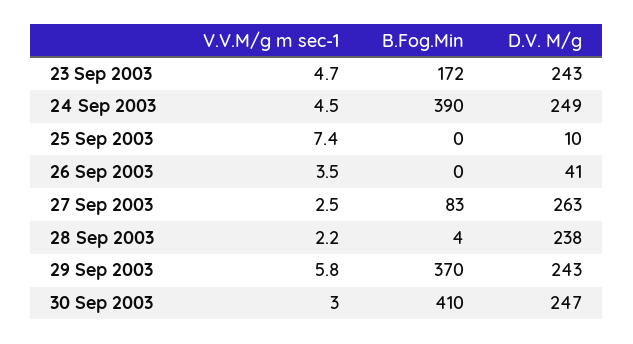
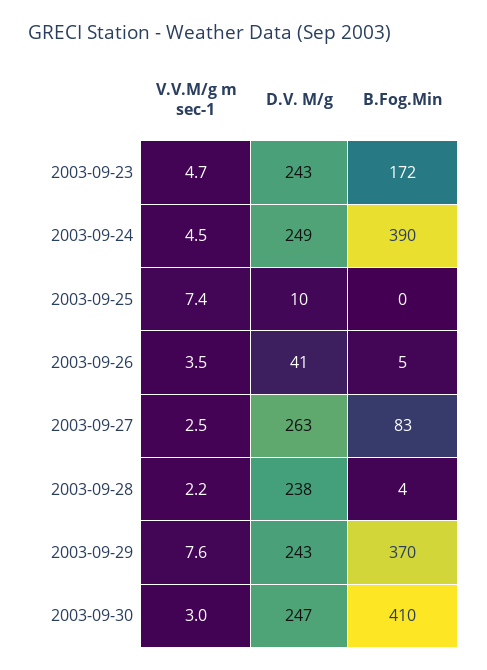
B.Fog.Min, 26 Sep 2003: 0 -> 5
V.V.M/g m sec-1, 29 Sep 2003: 5.8 -> 7.6

